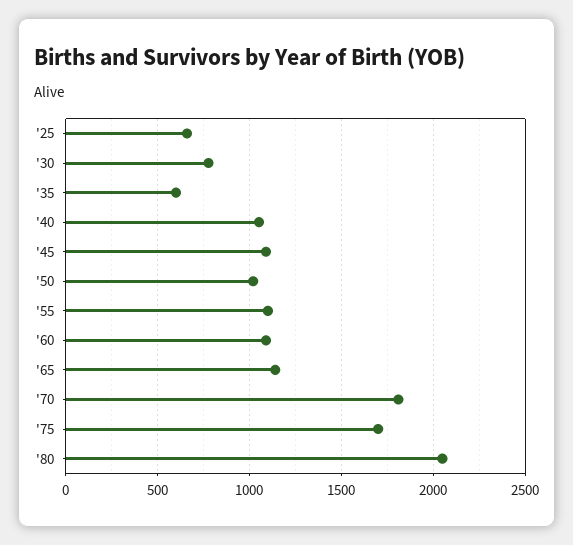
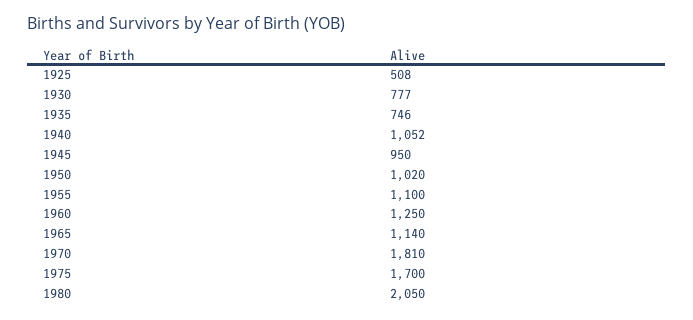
'25: 650 -> 508
'35: 600 -> 746
'45: 1100 -> 950
'60: 1100 -> 1250

